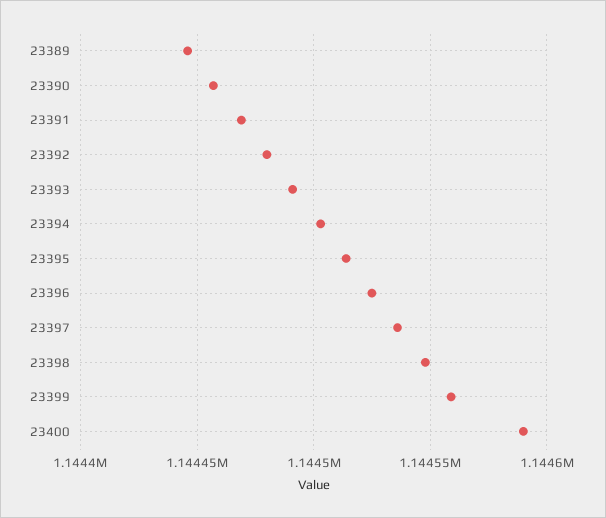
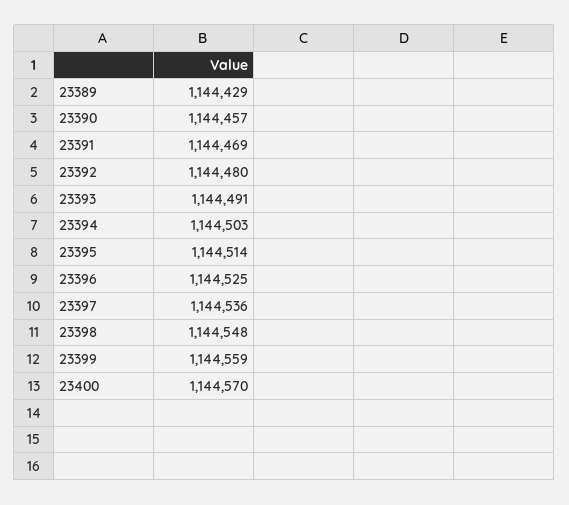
23389: 1144445 -> 1144429
23400: 1144590 -> 1144570

